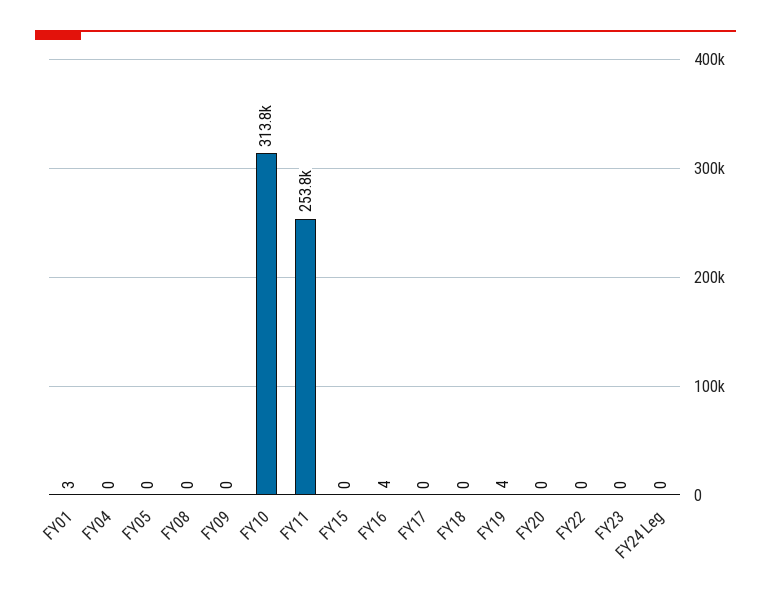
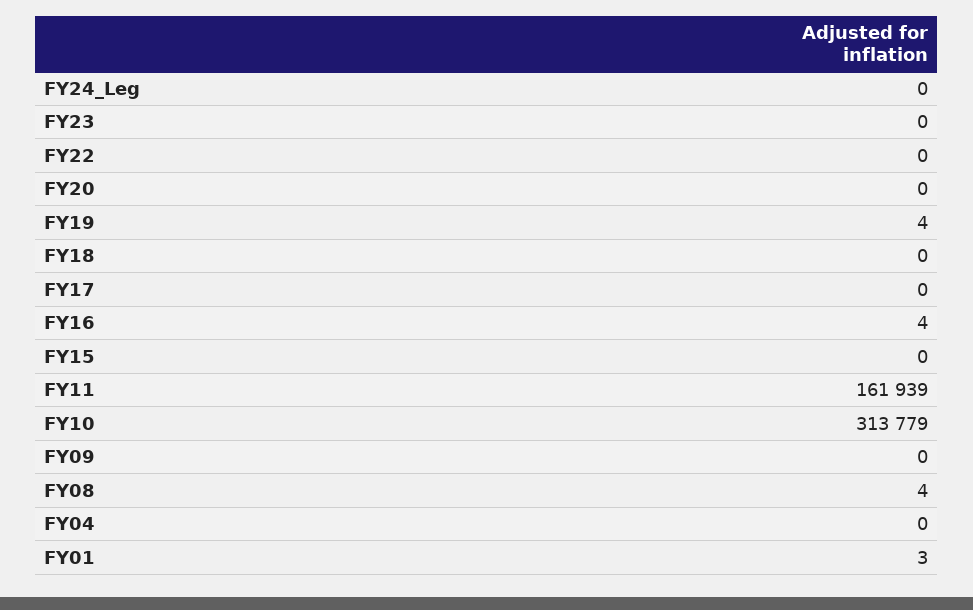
FY05: 0 -> none
FY08: 0 -> 4
FY11: 253800 -> 161939

